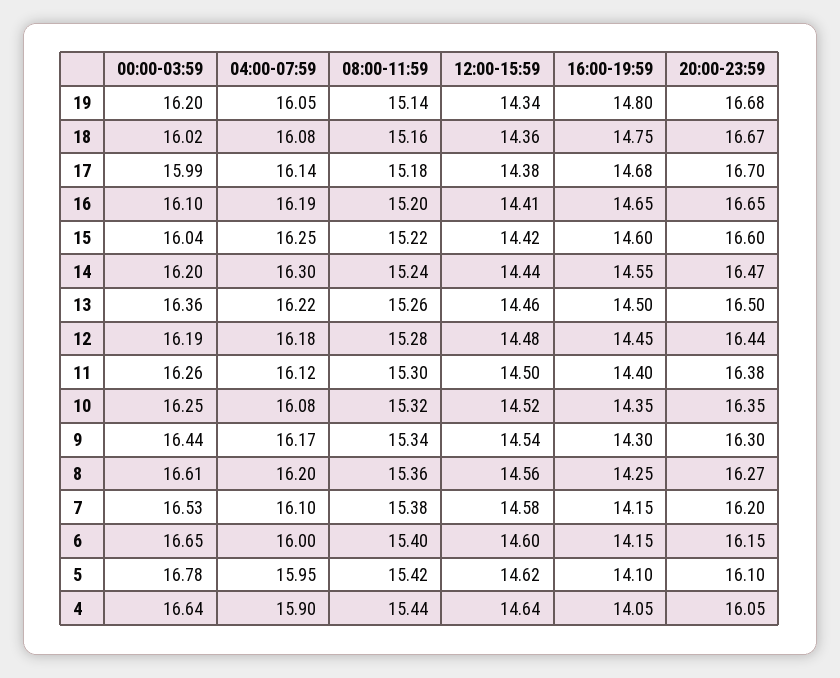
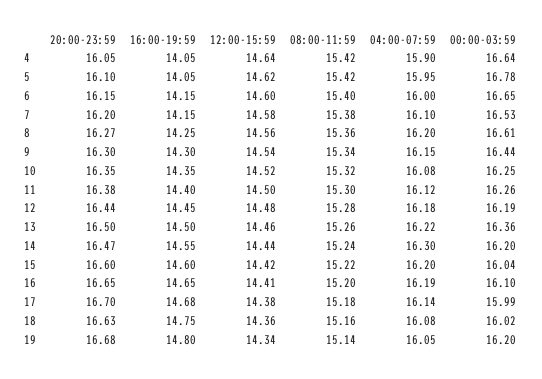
20:00-23:59, 18: 16.67 -> 16.63
04:00-07:59, 15: 16.25 -> 16.2
04:00-07:59, 9: 16.17 -> 16.15
16:00-19:59, 5: 14.1 -> 14.05
08:00-11:59, 4: 15.44 -> 15.42

